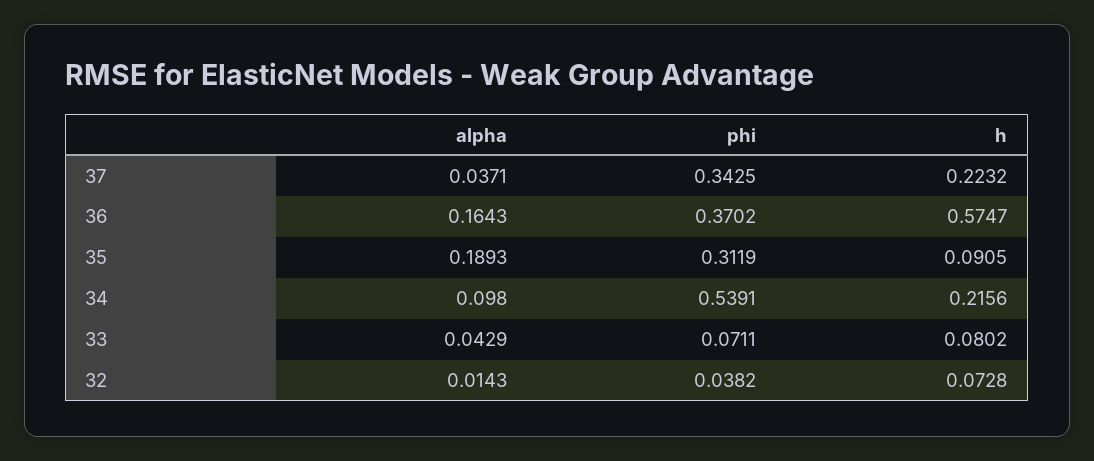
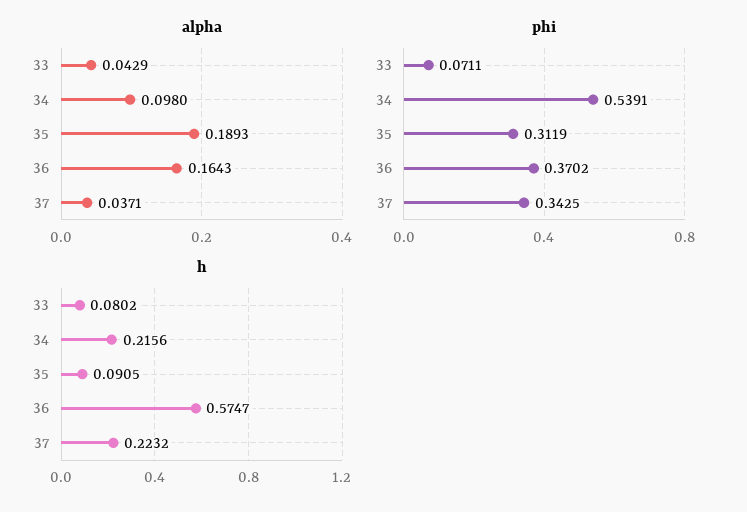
alpha, 32: 0.0143 -> none
phi, 32: 0.0382 -> none
h, 32: 0.0728 -> none

